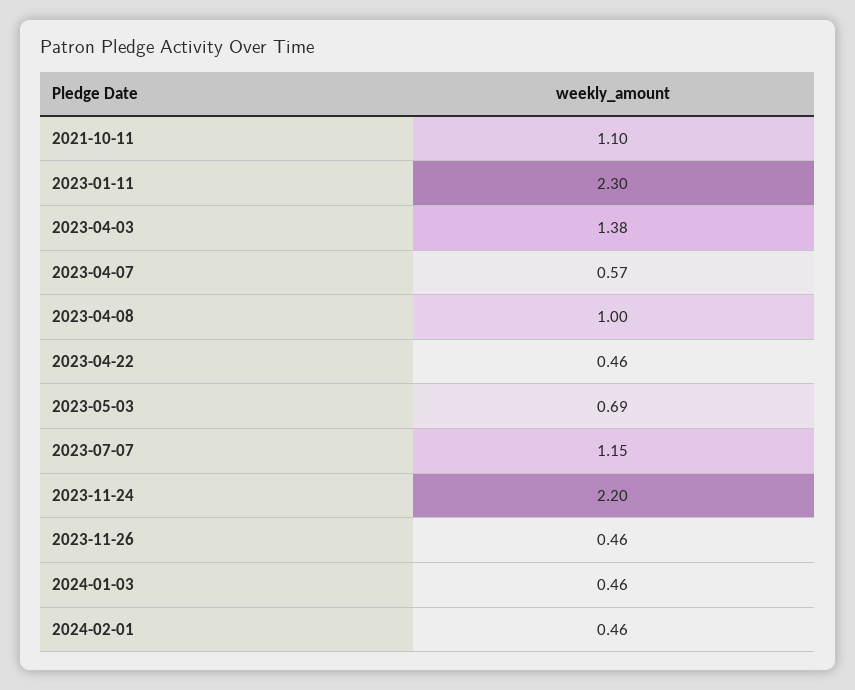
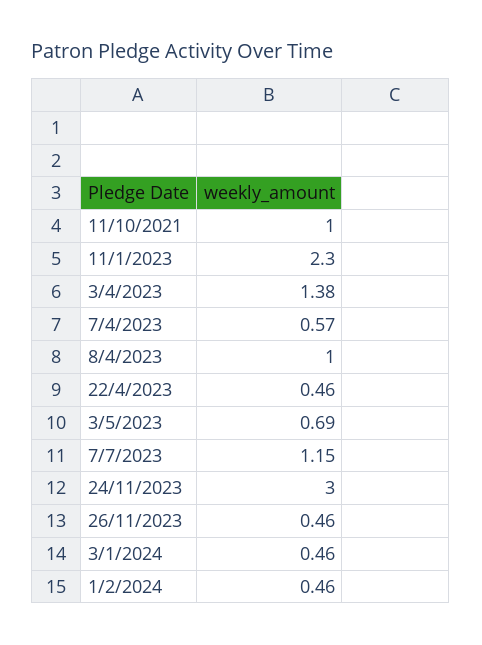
2021-10-11: 1.1 -> 1
2023-11-24: 2.2 -> 3

